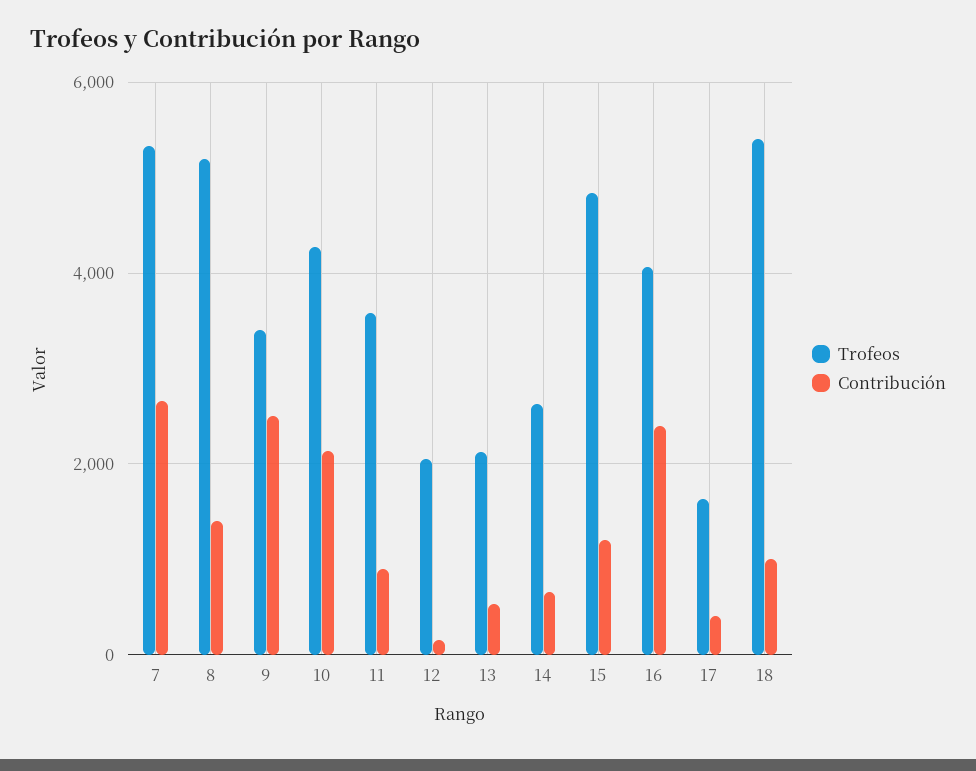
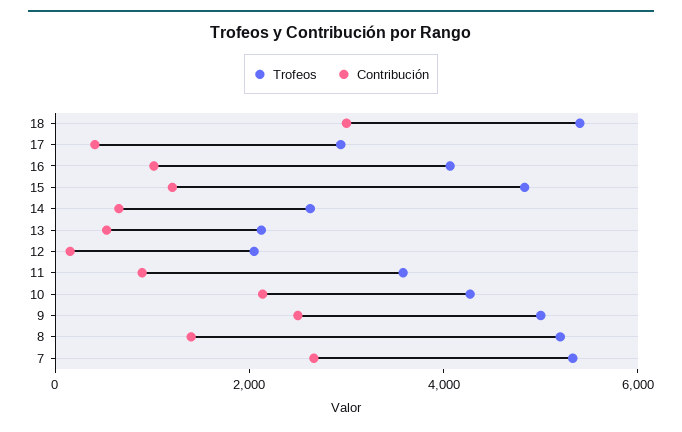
Trofeos, 9: 3400 -> 5000
Contribución, 16: 2400 -> 1000
Trofeos, 17: 1600 -> 3000
Contribución, 18: 1000 -> 3000

